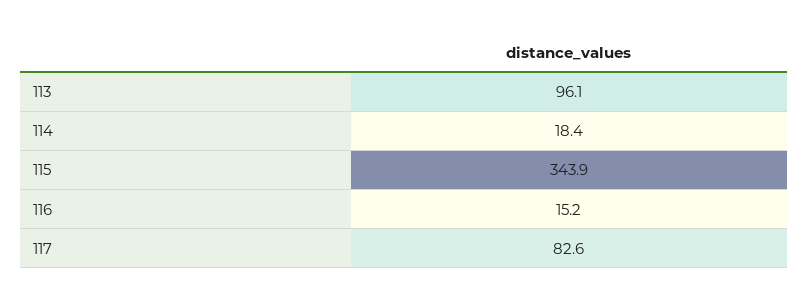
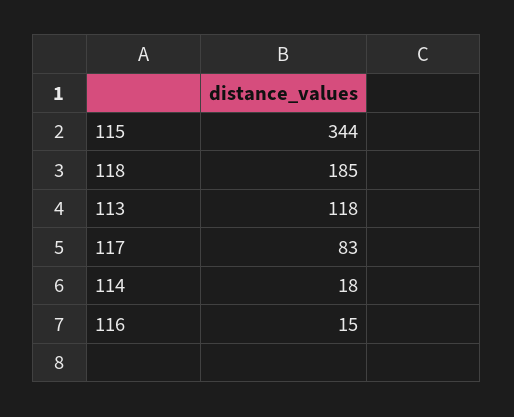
113: 96.1 -> 118
118: none -> 185

